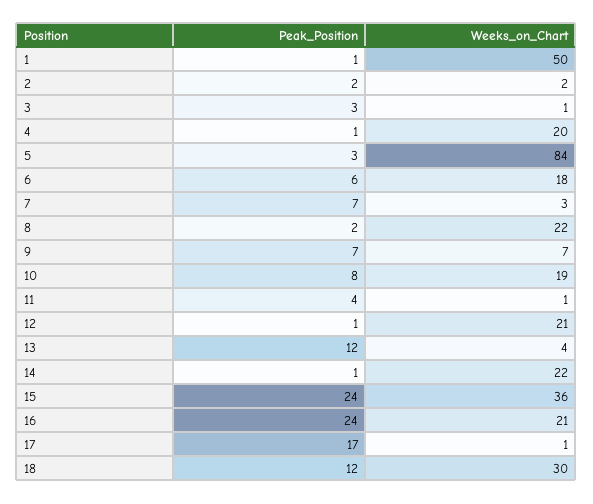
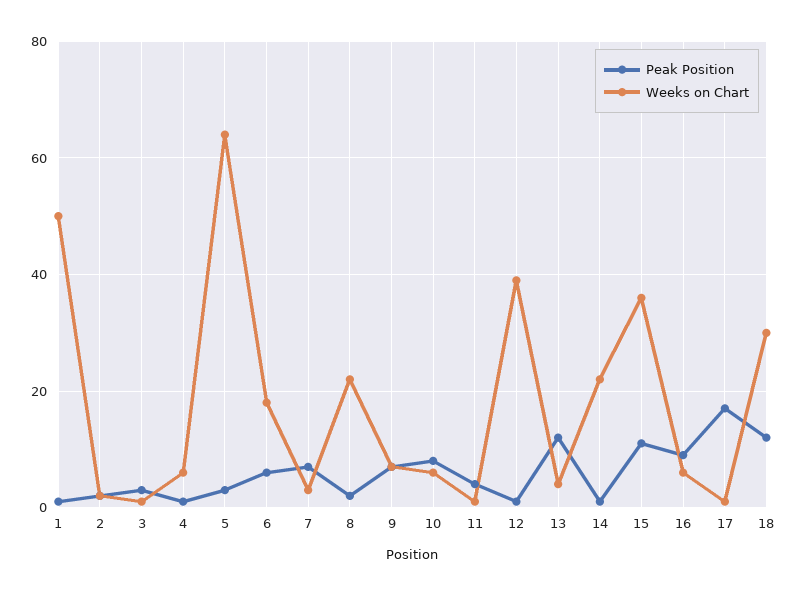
Weeks_on_Chart, 4: 20 -> 5
Weeks_on_Chart, 5: 84 -> 65
Weeks_on_Chart, 10: 19 -> 5
Weeks_on_Chart, 12: 21 -> 40
Peak_Position, 15: 24 -> 10
Peak_Position, 16: 24 -> 10
Weeks_on_Chart, 16: 21 -> 5

